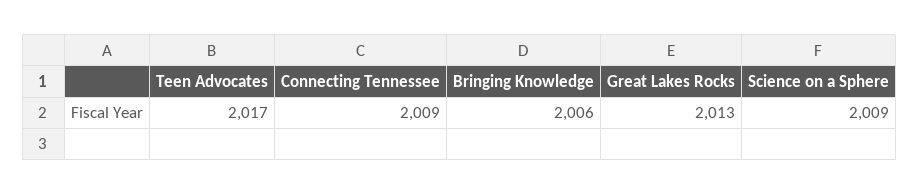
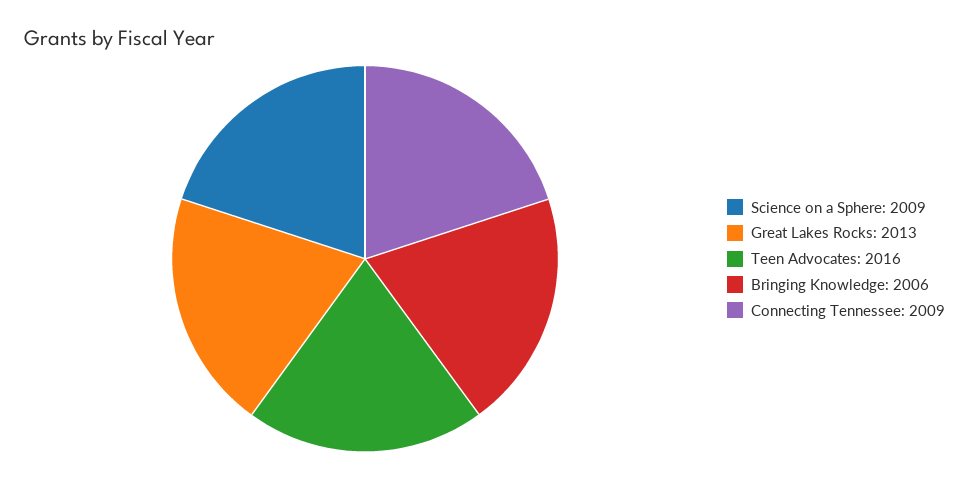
Teen Advocates: 2017 -> 2016

